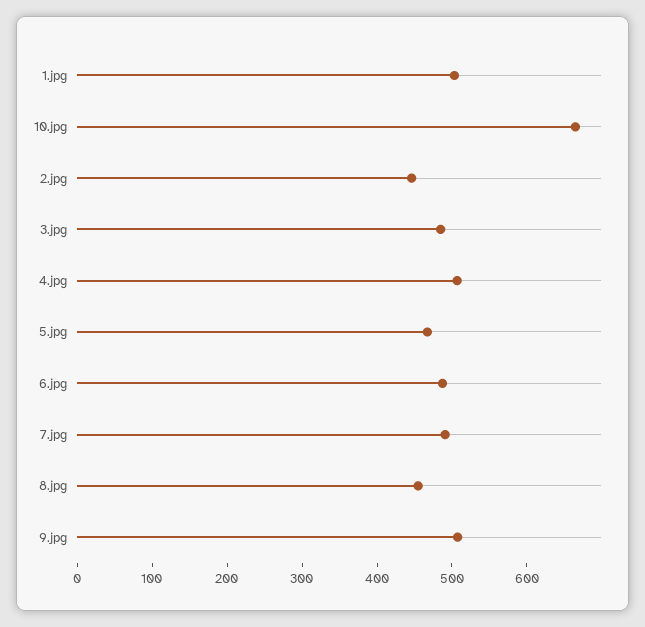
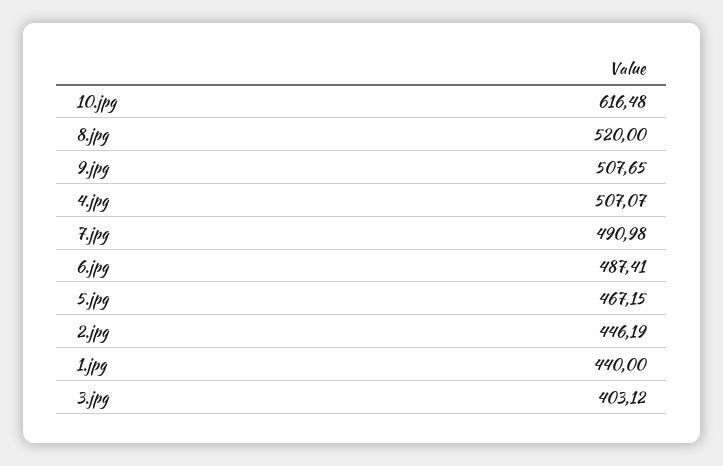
1.jpg: 500 -> 440
10.jpg: 660 -> 616.48
3.jpg: 480 -> 403.12
8.jpg: 460 -> 520

